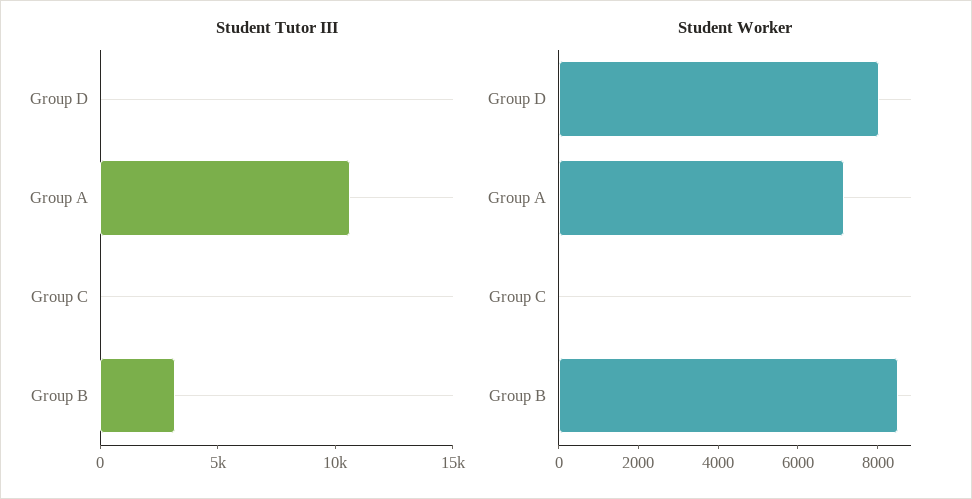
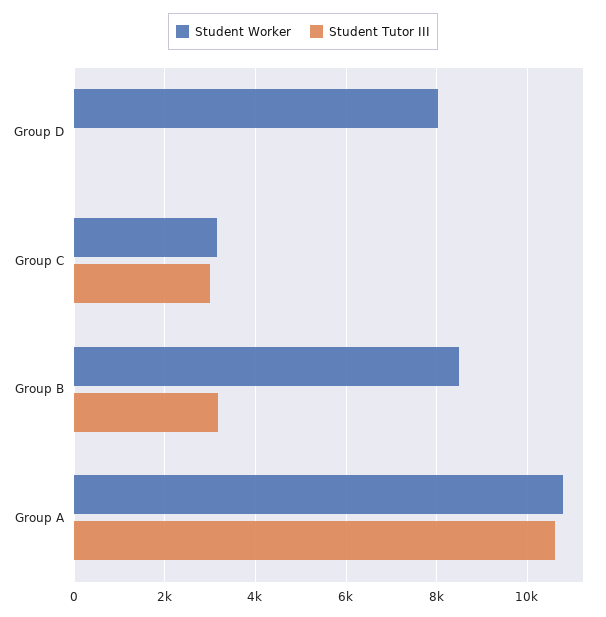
Student Tutor III, Group C: 0 -> 3000
Student Worker, Group A: 7000 -> 10800
Student Worker, Group C: 0 -> 3200

